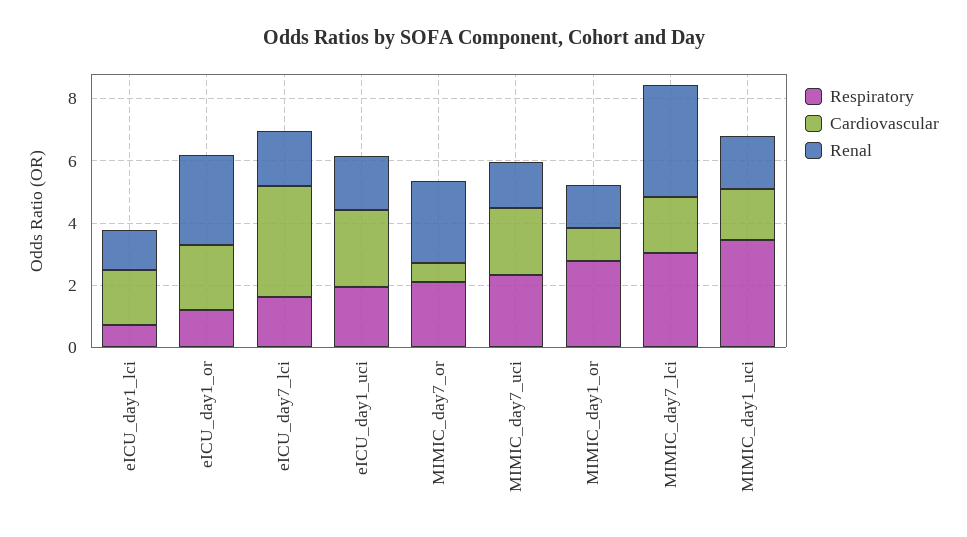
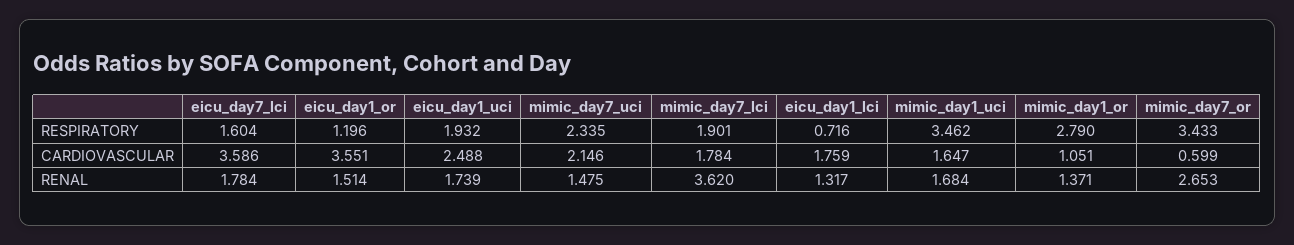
Cardiovascular, eICU_day1_or: 2 -> 3.551
Renal, eICU_day1_or: 3 -> 1.514
Respiratory, MIMIC_day7_or: 2 -> 3.433
Respiratory, MIMIC_day7_lci: 3 -> 1.901

